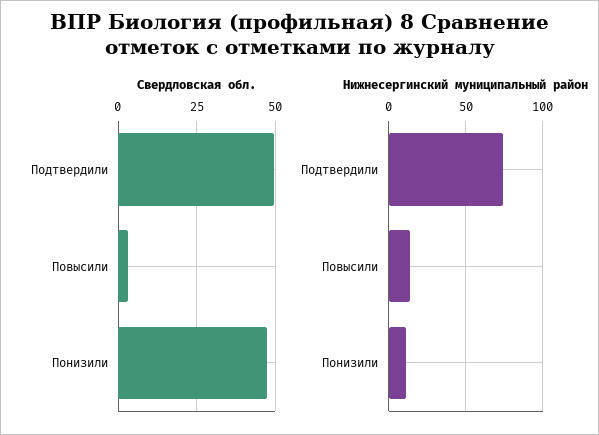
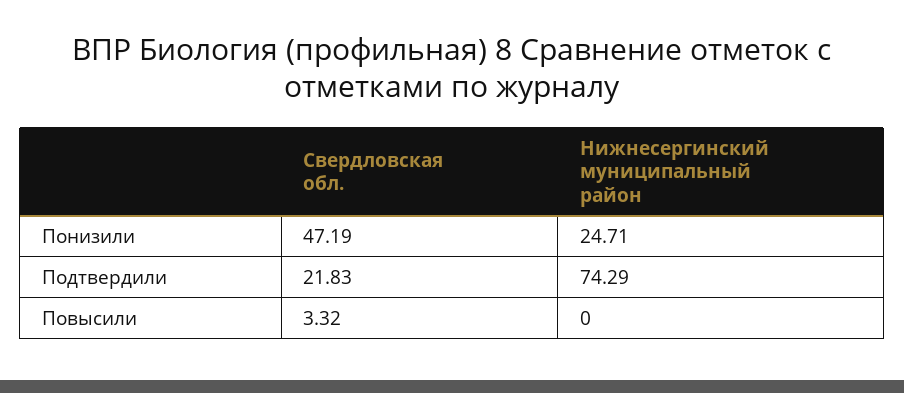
Свердловская обл., Подтвердили: 50 -> 21.83
Нижнесергинский муниципальный район, Повысили: 15 -> 0
Нижнесергинский муниципальный район, Понизили: 10 -> 24.71

